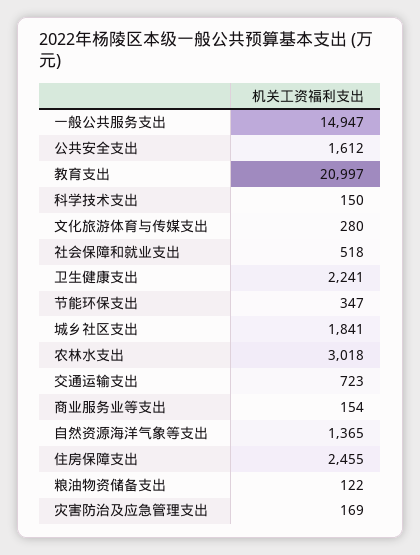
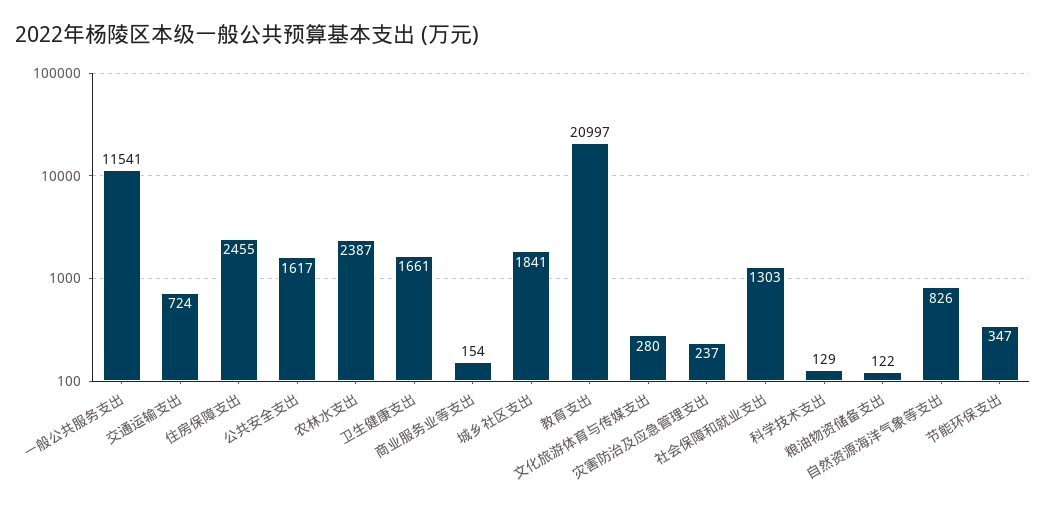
一般公共服务支出: 14947 -> 11541
公共安全支出: 1612 -> 1617
科学技术支出: 150 -> 129
社会保障和就业支出: 518 -> 1303
卫生健康支出: 2241 -> 1661
农林水支出: 3018 -> 2387
交通运输支出: 723 -> 724
自然资源海洋气象等支出: 1365 -> 826
灾害防治及应急管理支出: 169 -> 237

